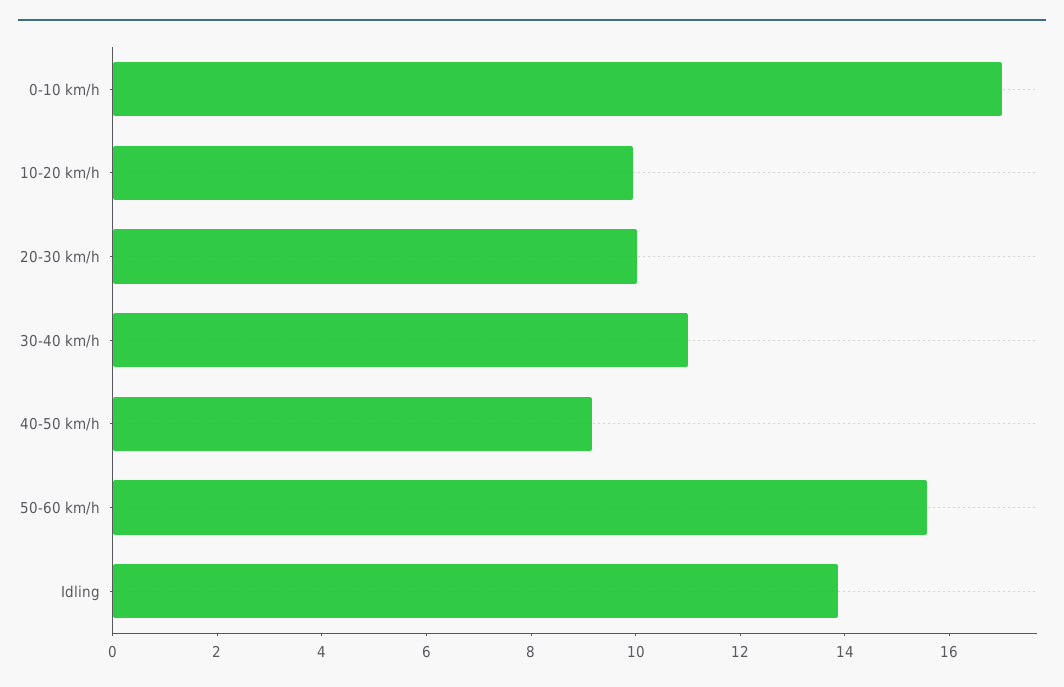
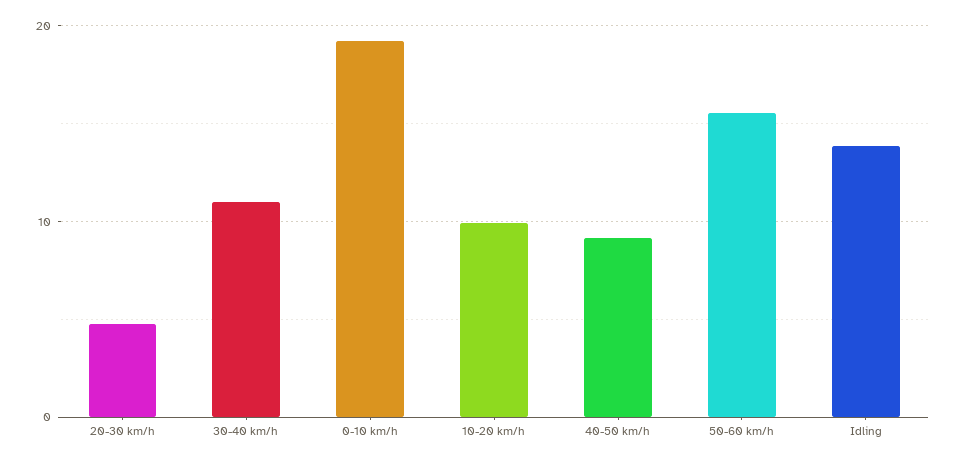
0-10 km/h: 17 -> 19
20-30 km/h: 10 -> 5

